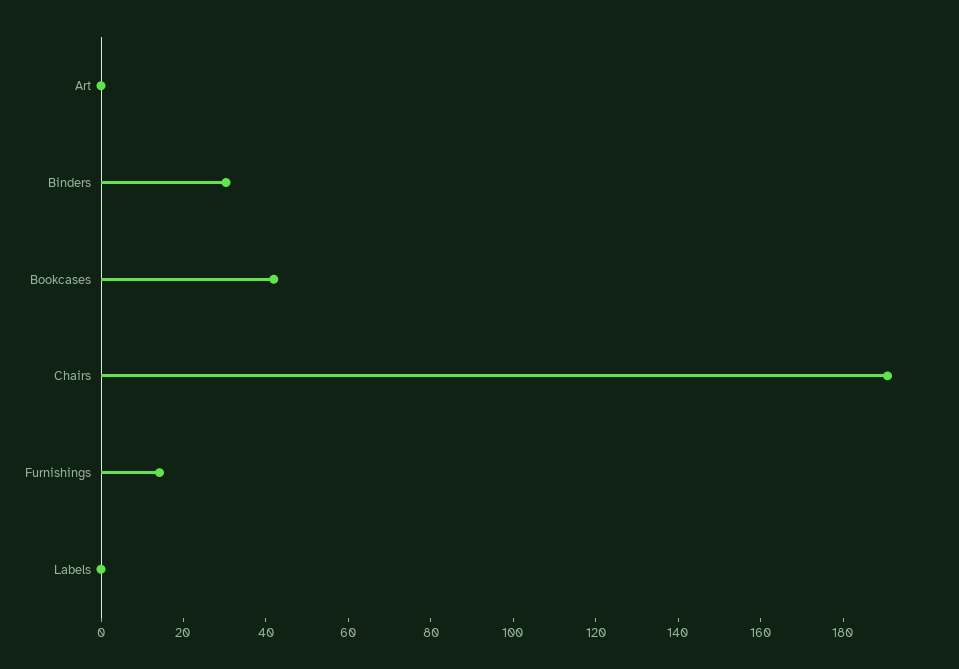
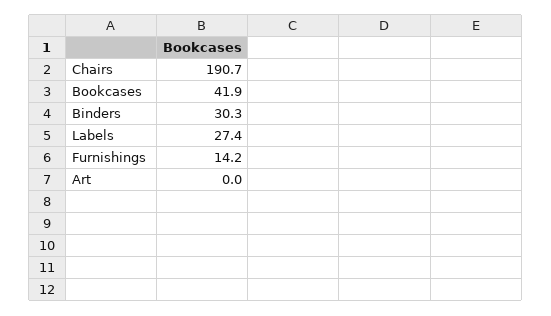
Labels: 0 -> 27.4

